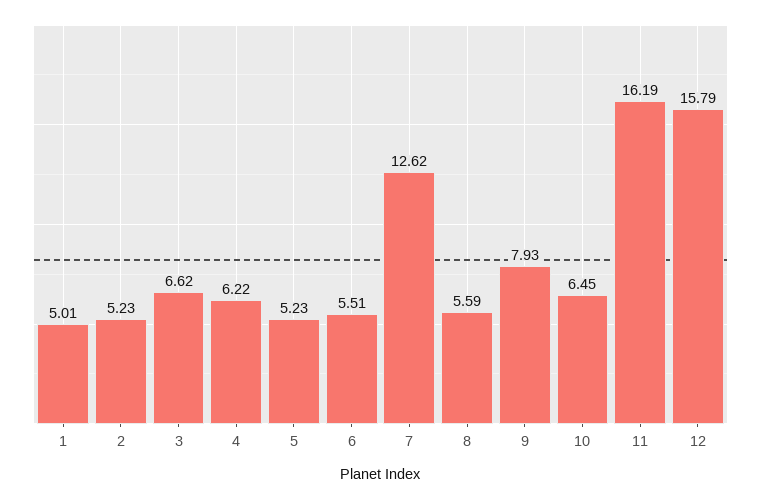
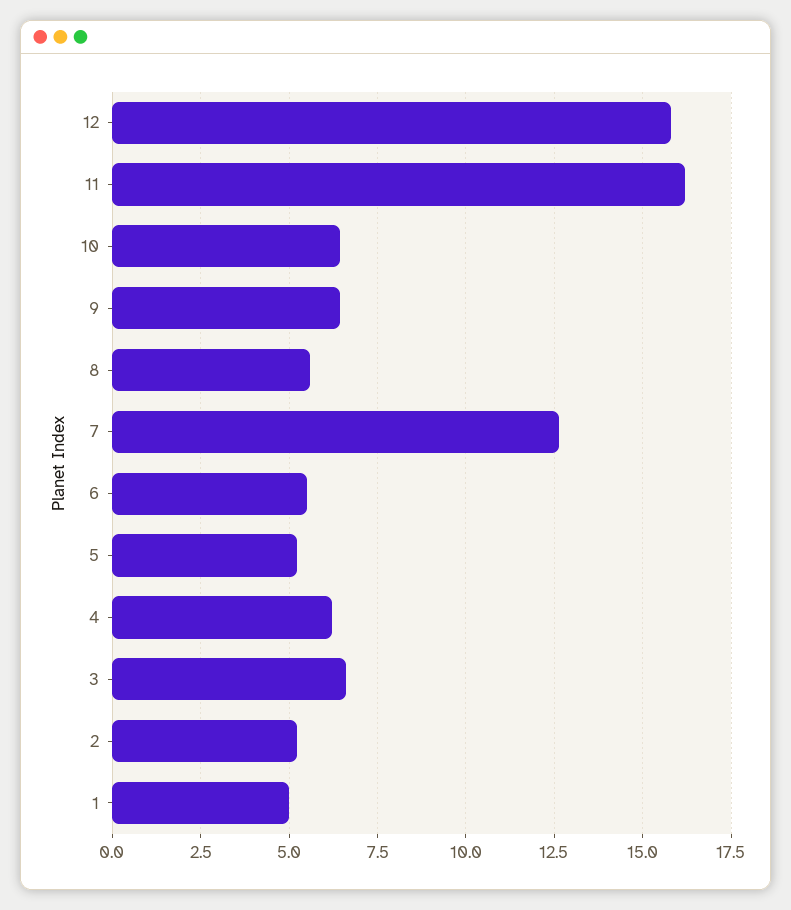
9: 7.93 -> 6.5

